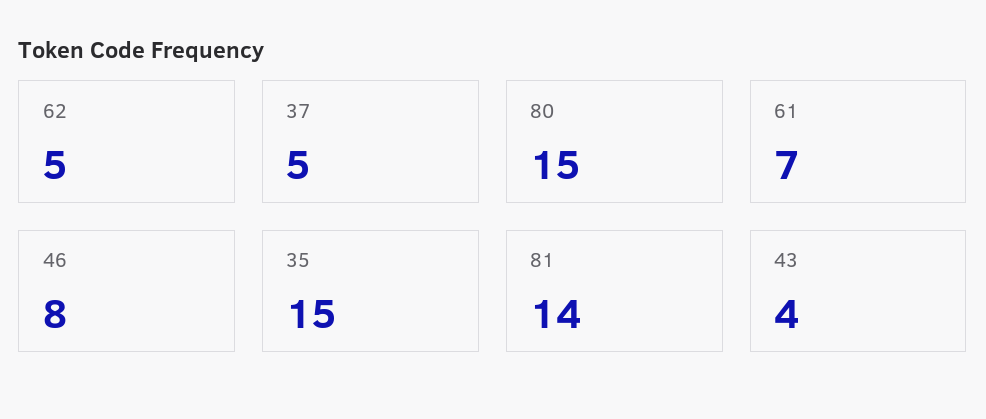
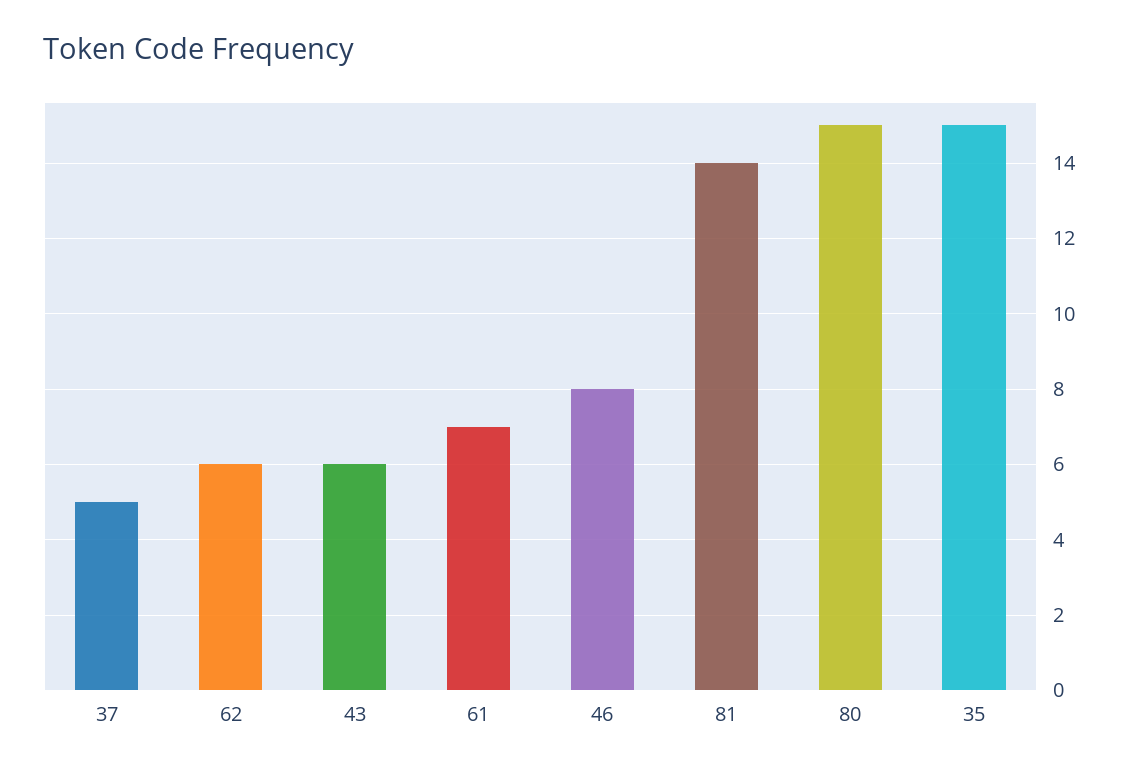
62: 5 -> 6
43: 4 -> 6

